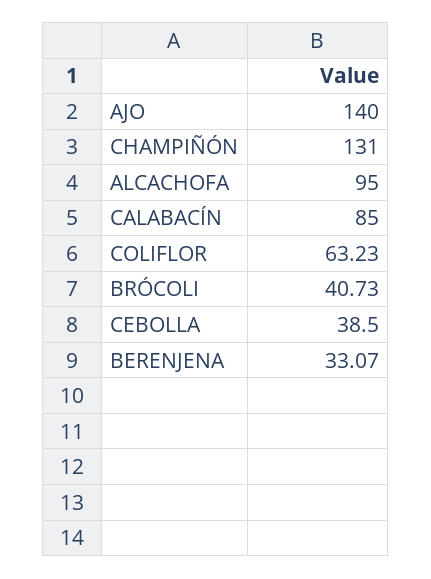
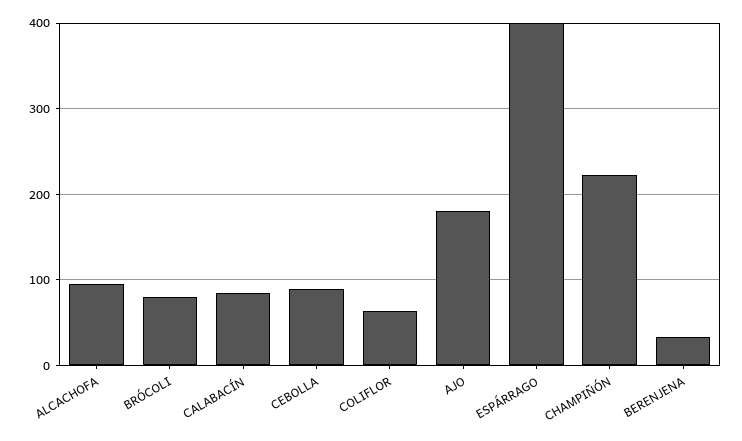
AJO: 140 -> 180
CHAMPIÑÓN: 131 -> 220
BRÓCOLI: 40.73 -> 80
CEBOLLA: 38.5 -> 90
ESPÁRRAGO: none -> 400

